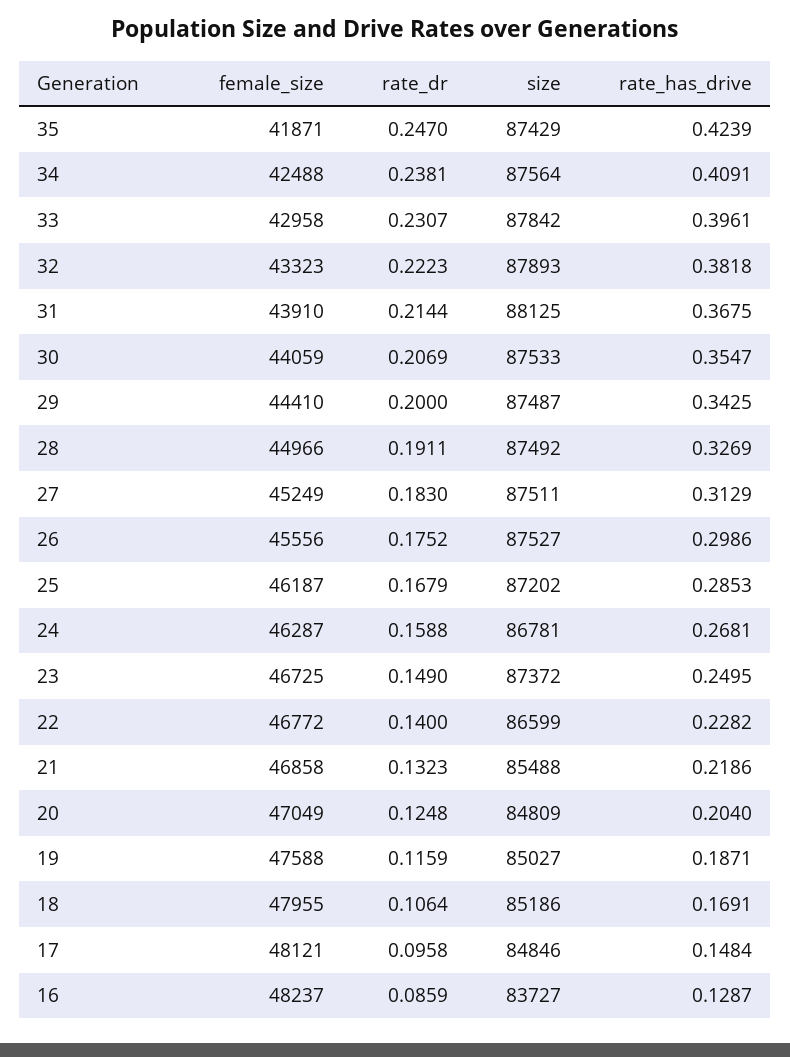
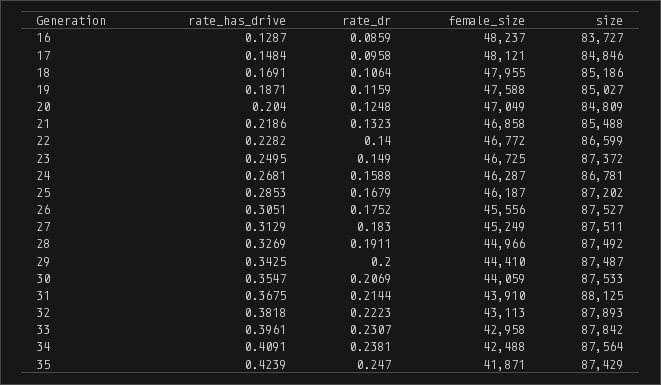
female_size, 32: 43323 -> 43113
rate_has_drive, 26: 0.2986 -> 0.3051

